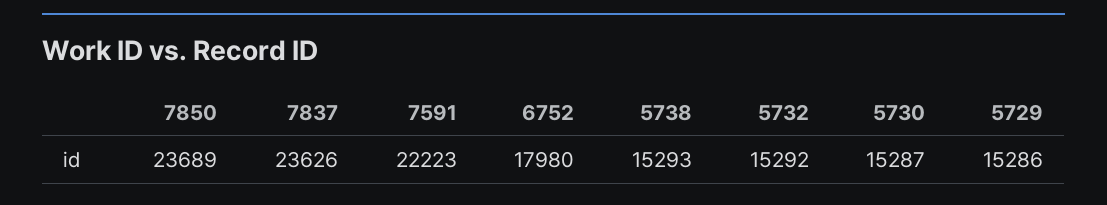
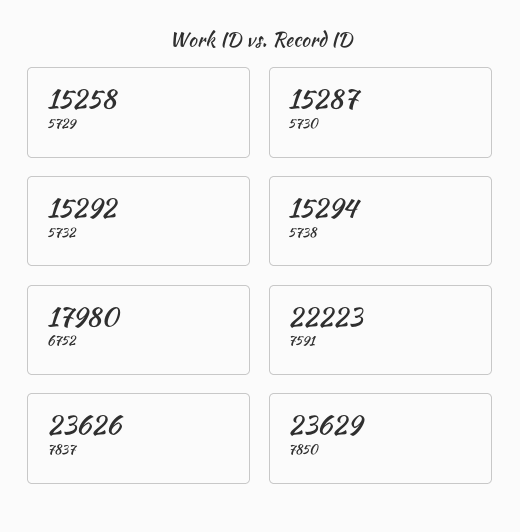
7850: 23689 -> 23629
5738: 15293 -> 15294
5729: 15286 -> 15258

